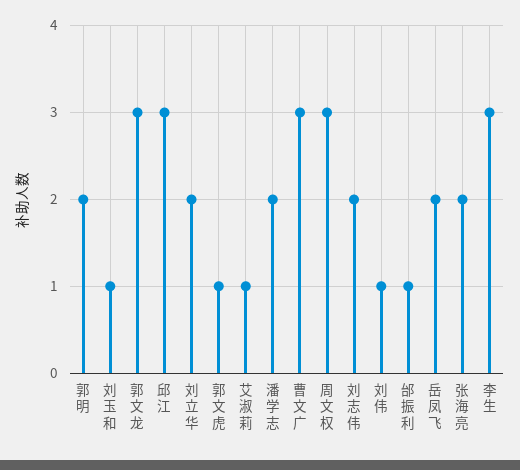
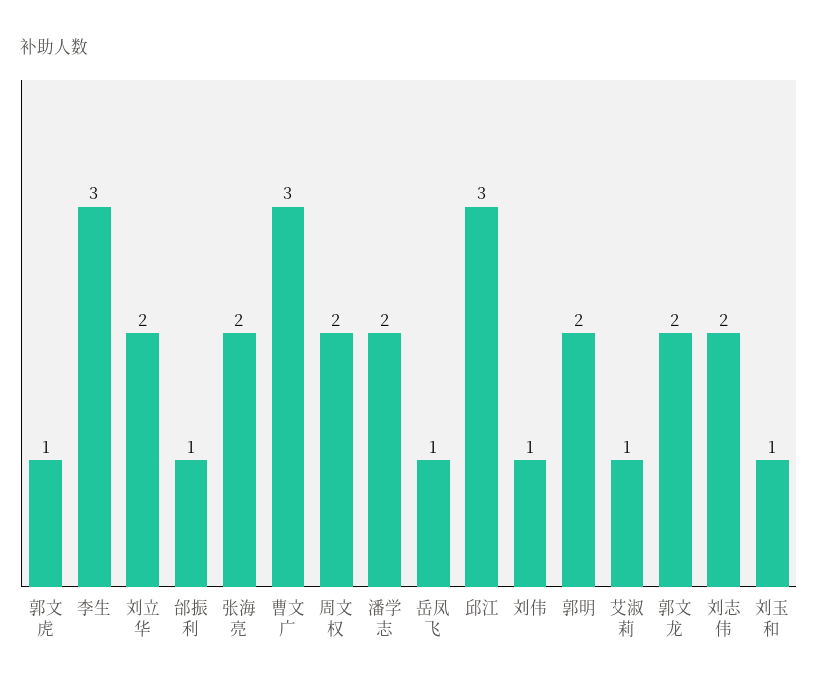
郭文龙: 3 -> 2
周文权: 3 -> 2
岳凤飞: 2 -> 1

